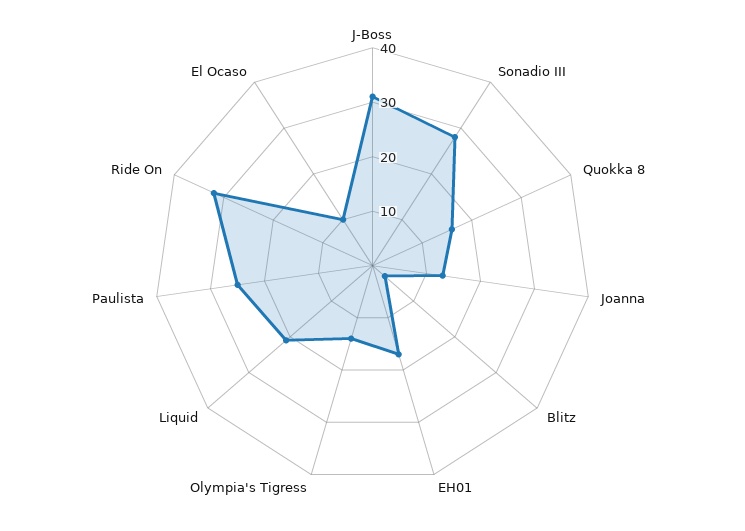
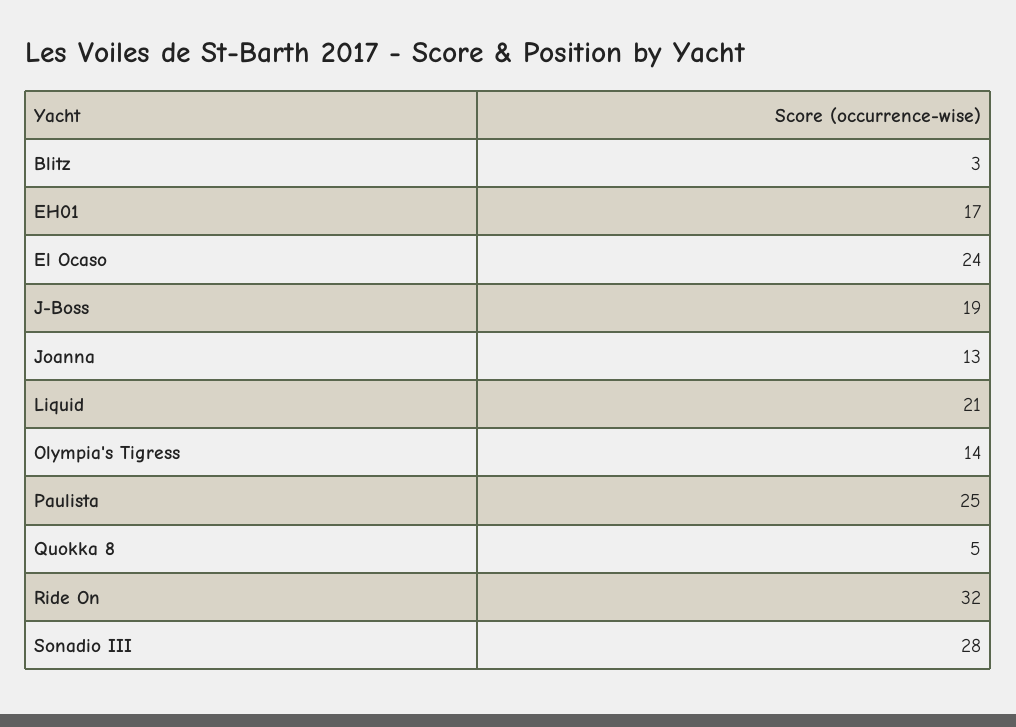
J-Boss: 30 -> 19
Quokka 8: 15 -> 5
El Ocaso: 10 -> 24

